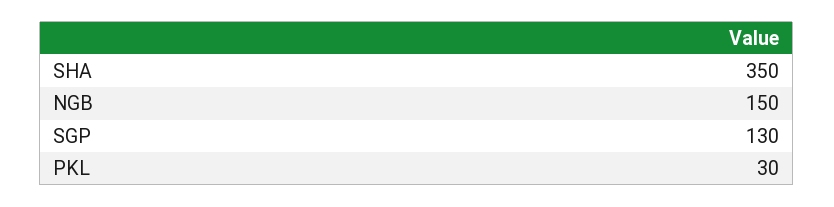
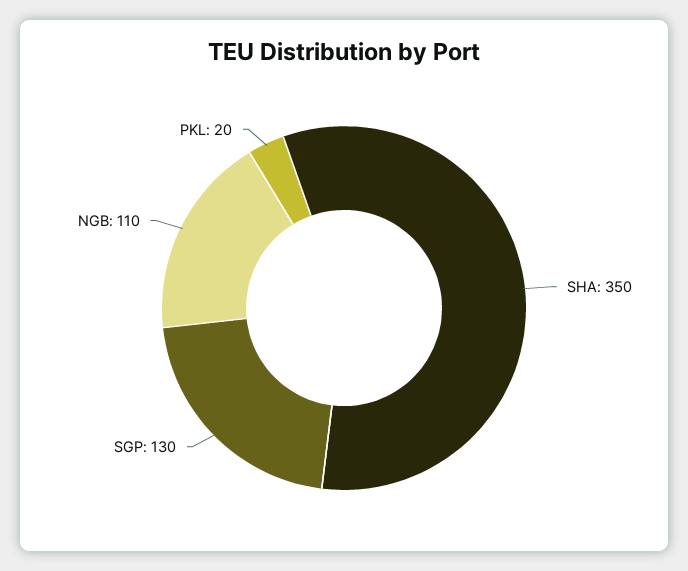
NGB: 150 -> 110
PKL: 30 -> 20

